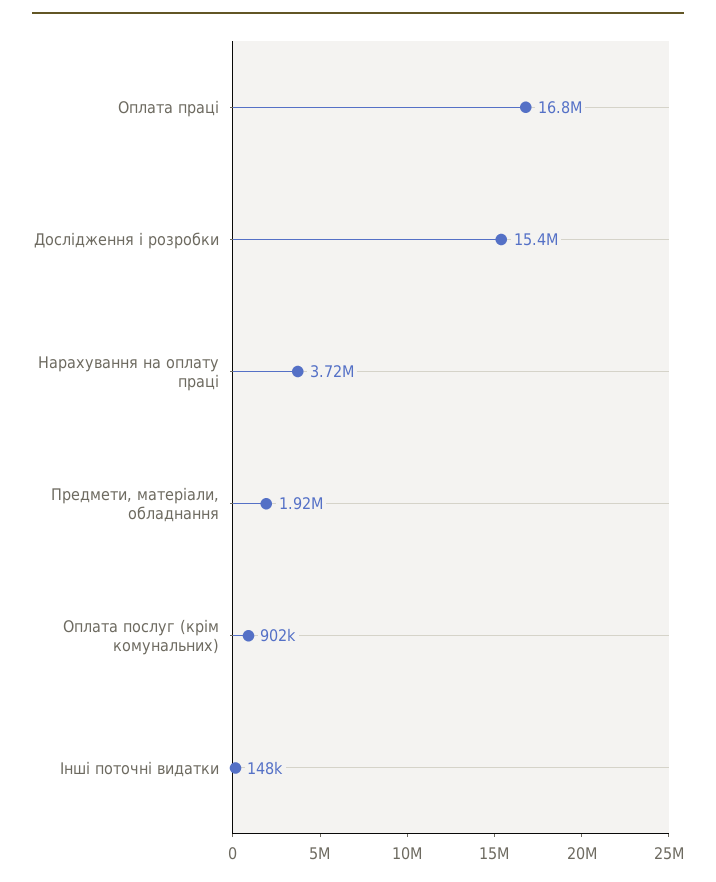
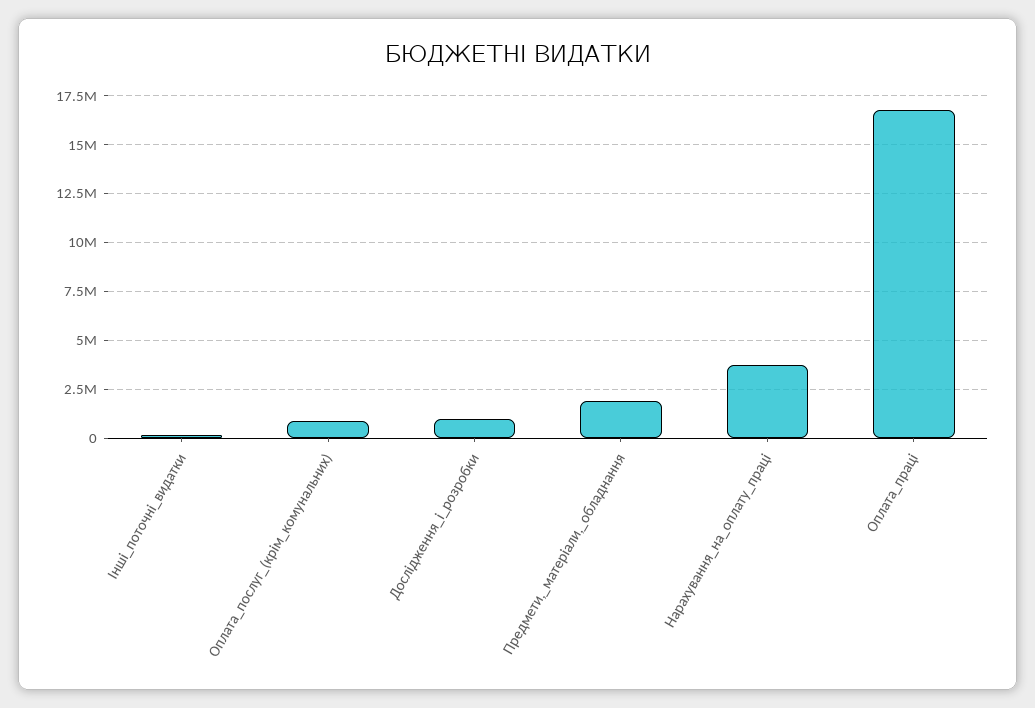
Дослідження і розробки: 15400000 -> 1000000

